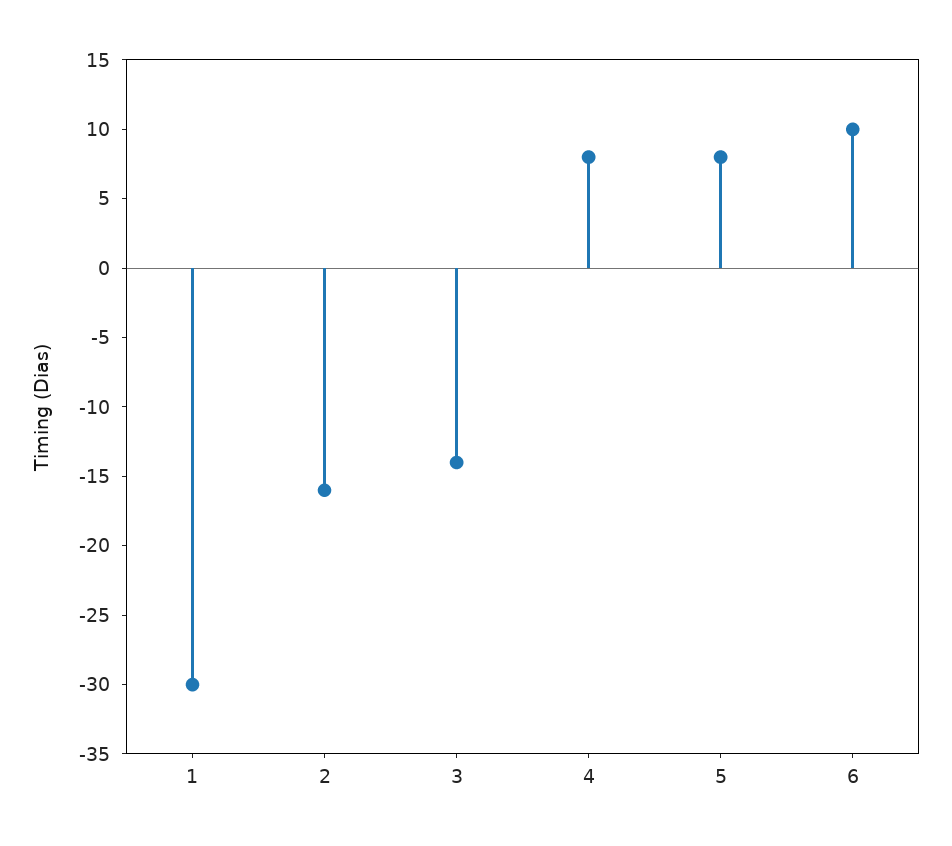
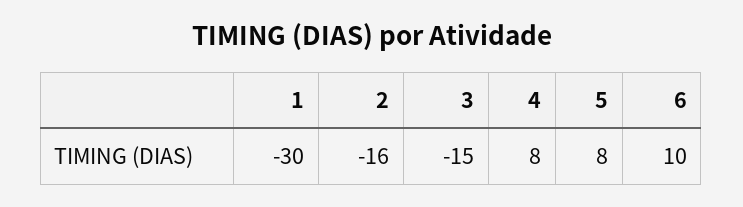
3: -14 -> -15

